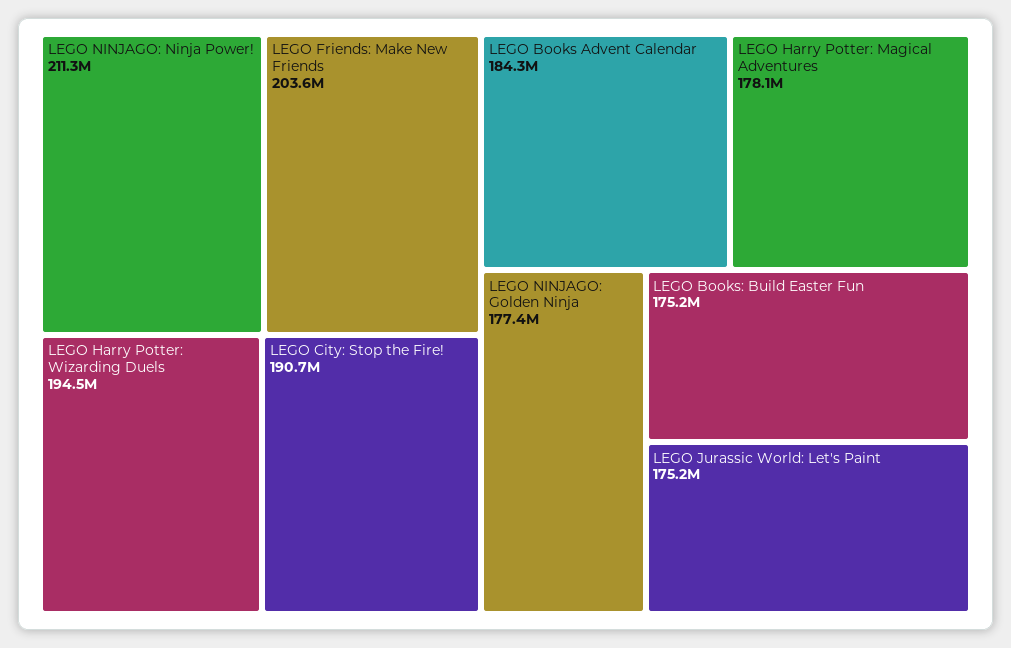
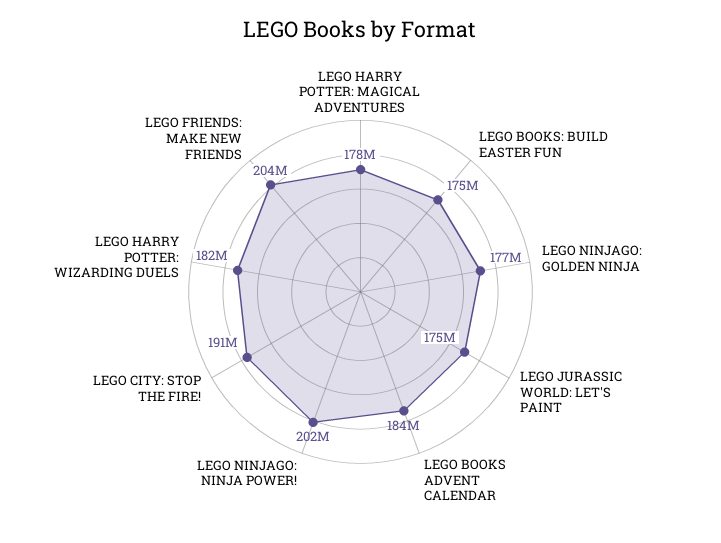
LEGO NINJAGO: Ninja Power!: 211300000 -> 202000000
LEGO Harry Potter: Wizarding Duels: 194500000 -> 182000000

